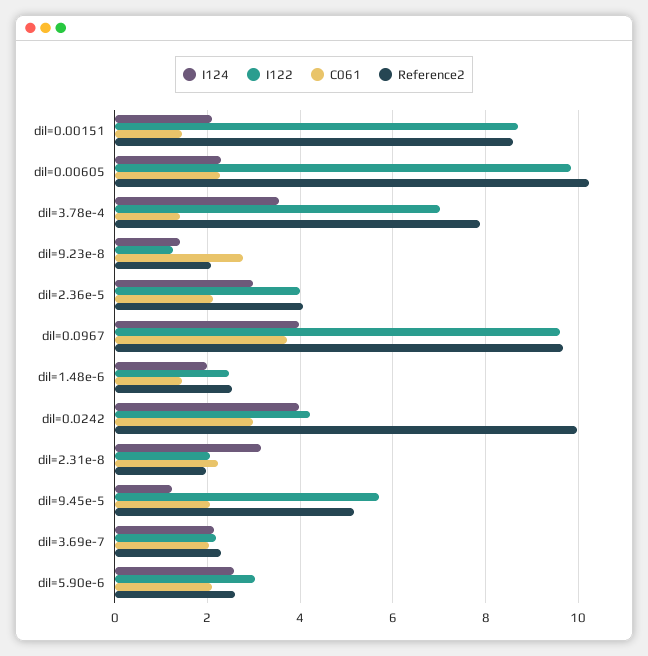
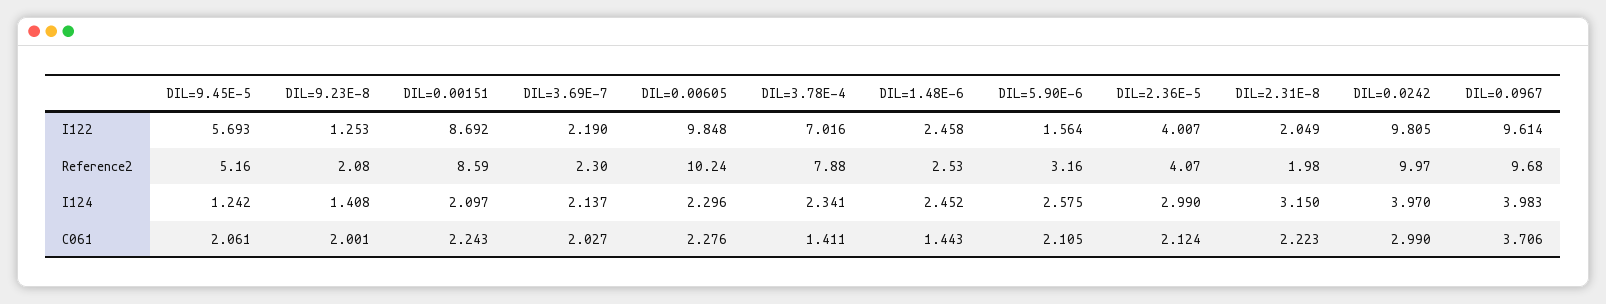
C061, dil=0.00151: 1.4 -> 2.243
I124, dil=3.78e-4: 3.6 -> 2.341
C061, dil=9.23e-8: 2.8 -> 2.001
I124, dil=1.48e-6: 2 -> 2.452
I122, dil=0.0242: 4.2 -> 9.805
I122, dil=5.90e-6: 3 -> 1.564
Reference2, dil=5.90e-6: 2.6 -> 3.16

